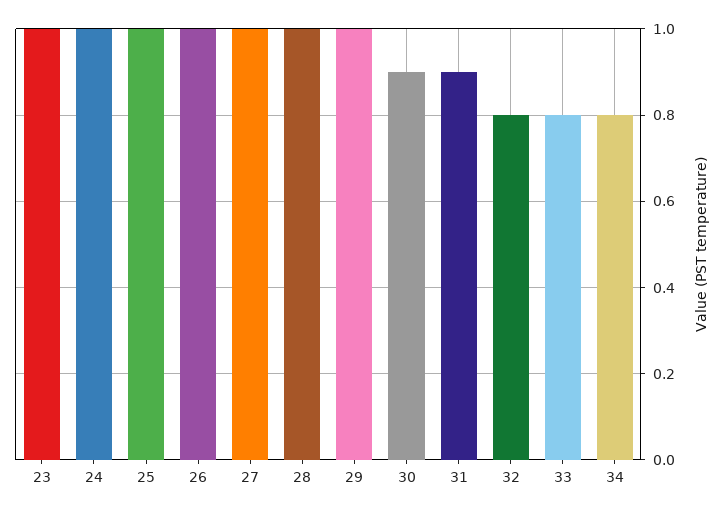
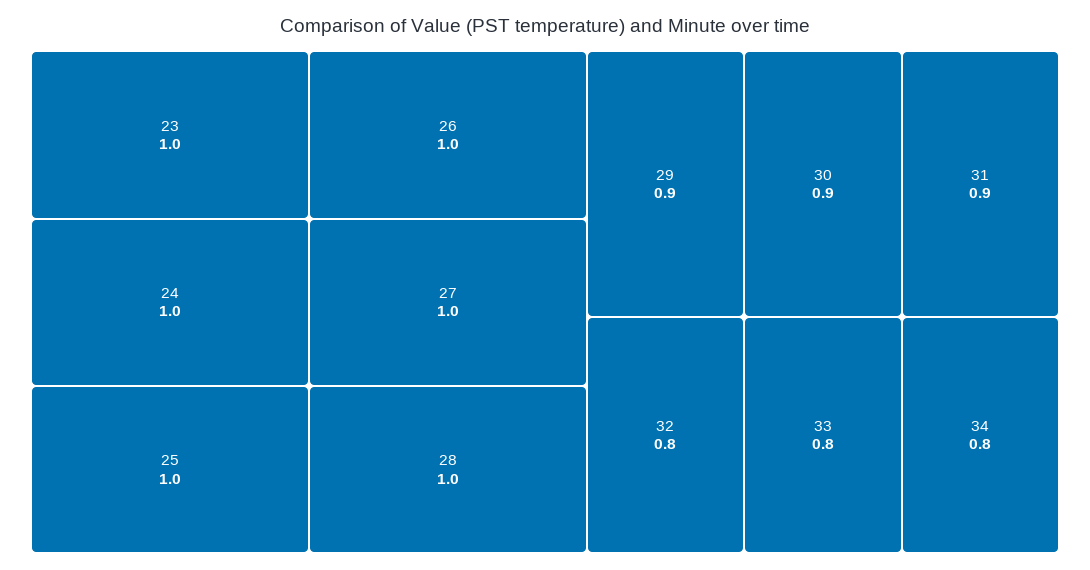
29: 1 -> 0.9

